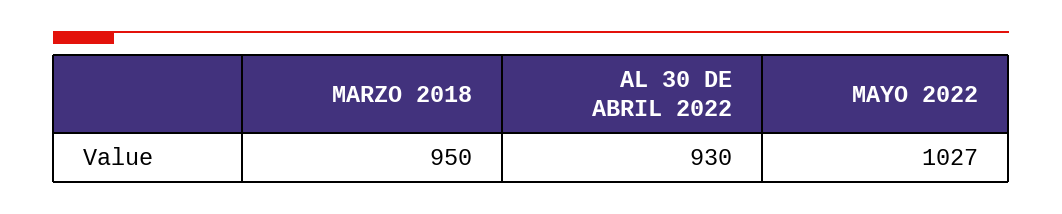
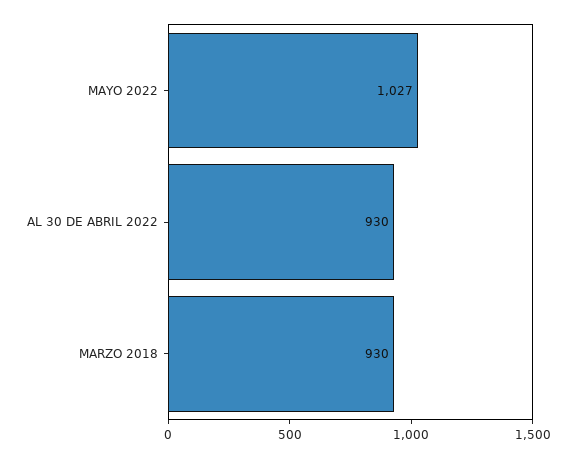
MARZO 2018: 950 -> 930

